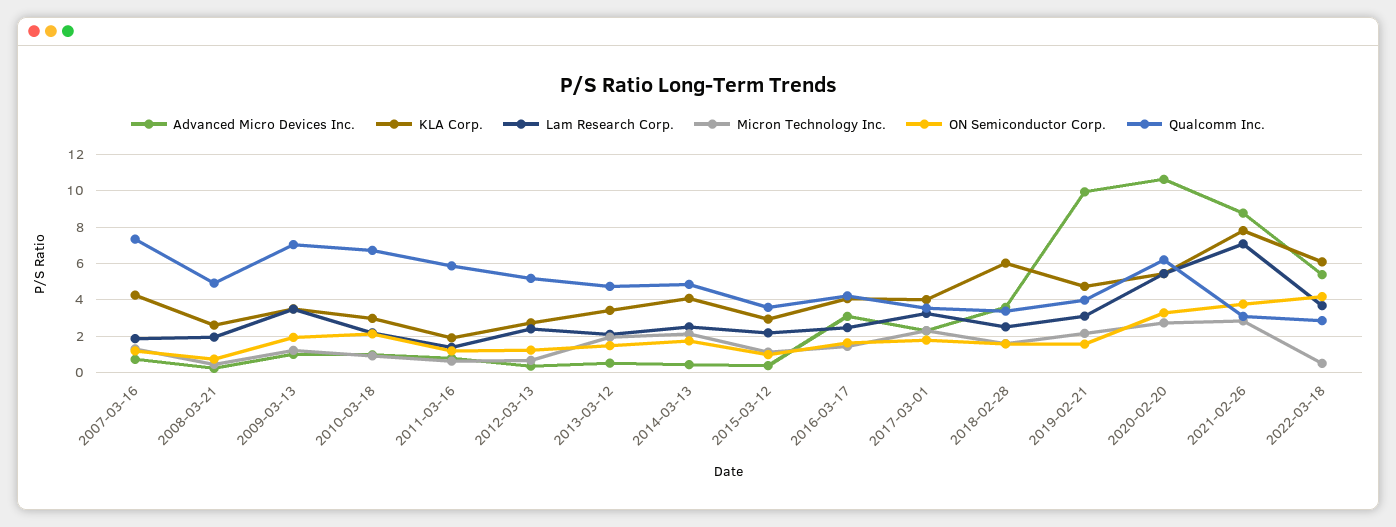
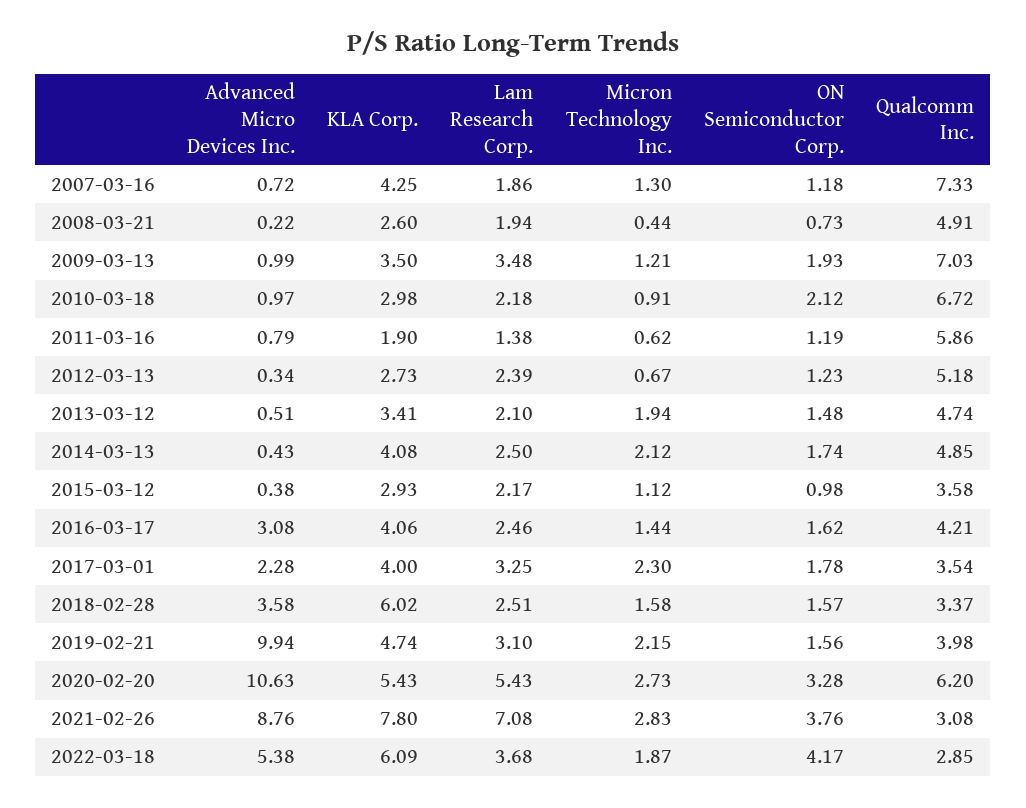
Micron Technology Inc., 2022-03-18: 0.5 -> 1.87

